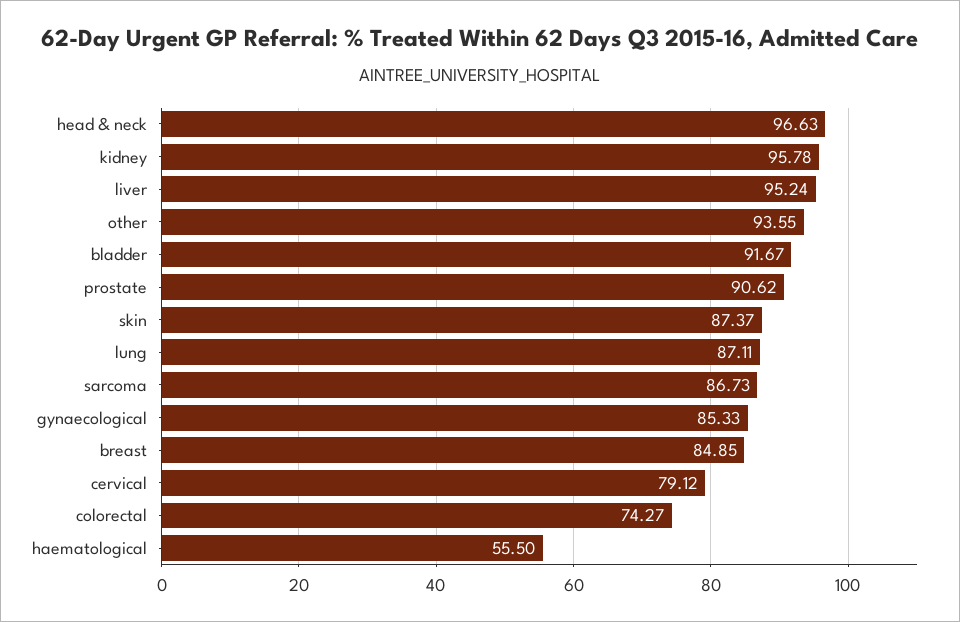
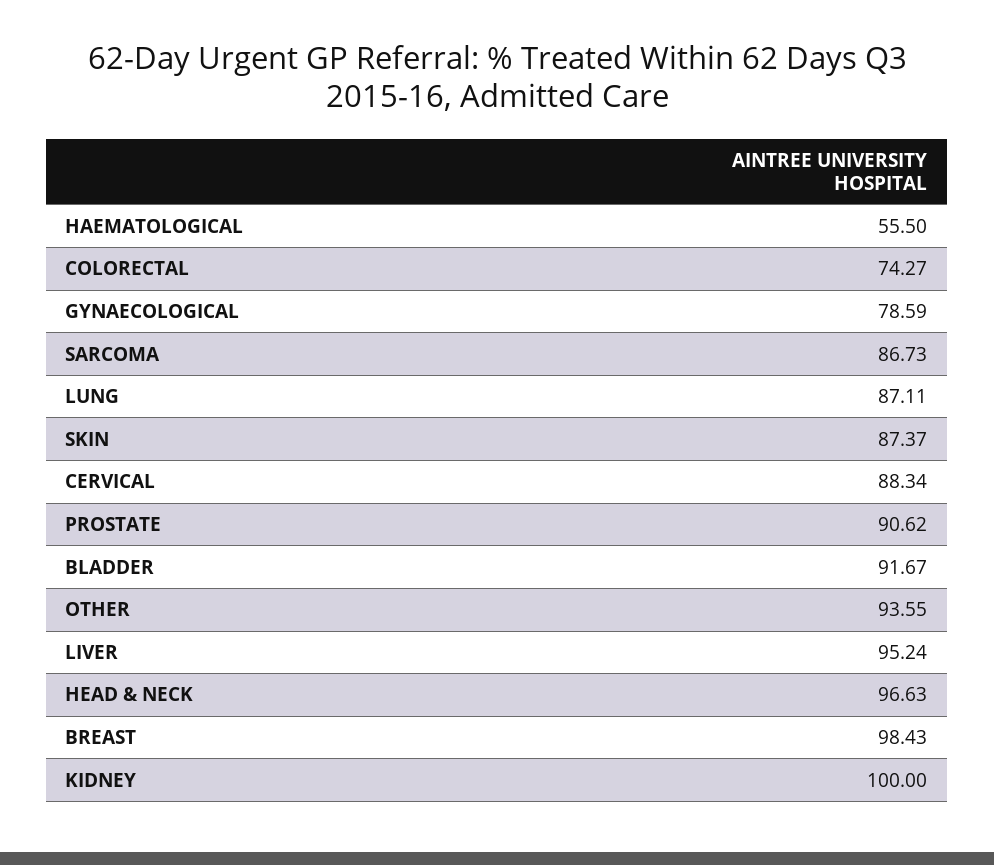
kidney: 95.78 -> 100
gynaecological: 85.33 -> 78.59
breast: 84.85 -> 98.43
cervical: 79.12 -> 88.34

